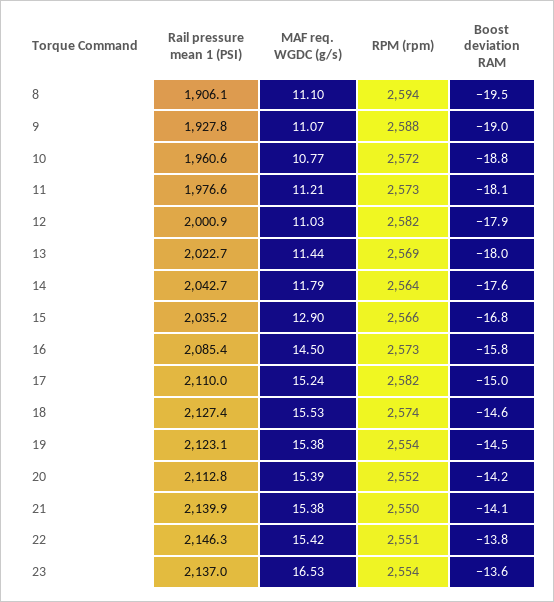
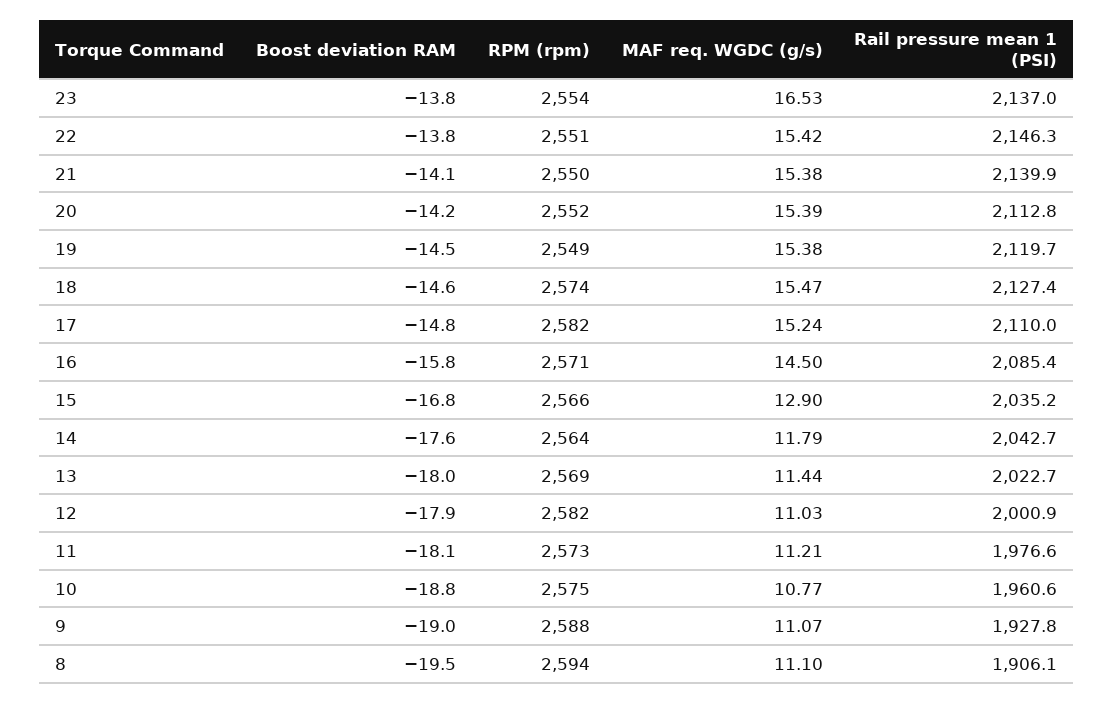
RPM (rpm), 10: 2572 -> 2575
RPM (rpm), 16: 2573 -> 2571
Boost deviation RAM, 17: -15 -> -14.8
MAF req. WGDC (g/s), 18: 15.53 -> 15.47
Rail pressure mean 1 (PSI), 19: 2123.1 -> 2119.7
RPM (rpm), 19: 2554 -> 2549
Boost deviation RAM, 23: -13.6 -> -13.8

